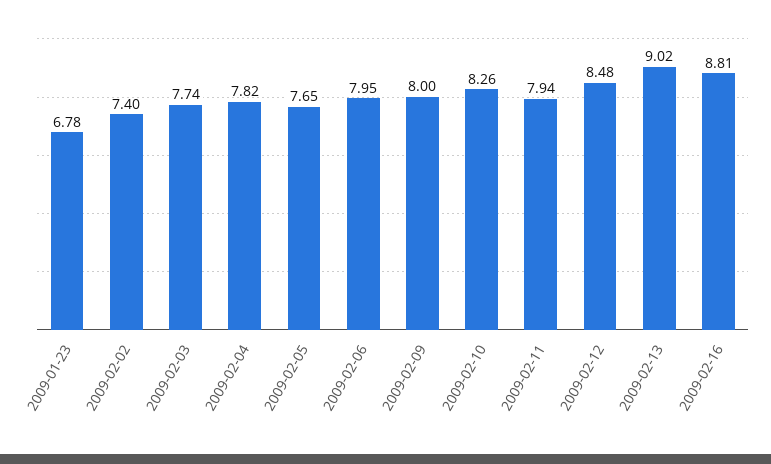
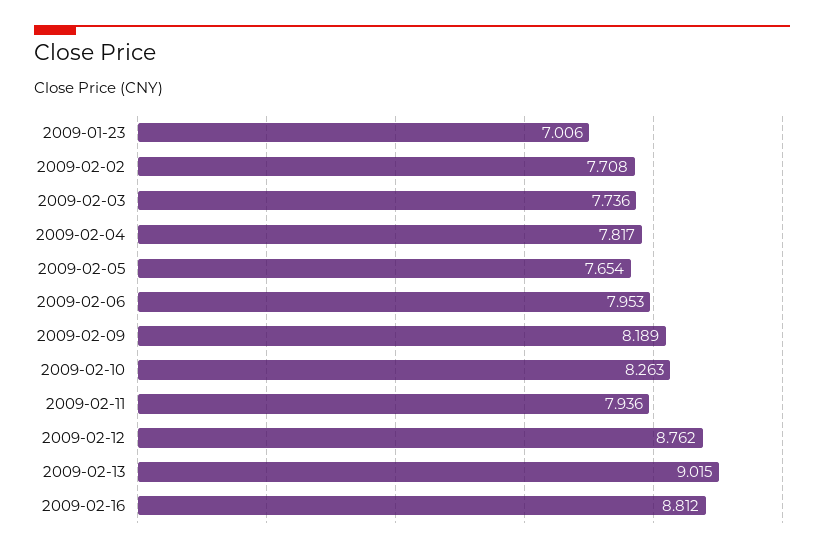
2009-01-23: 6.78 -> 7.006
2009-02-02: 7.4 -> 7.708
2009-02-09: 8 -> 8.189
2009-02-12: 8.48 -> 8.762

